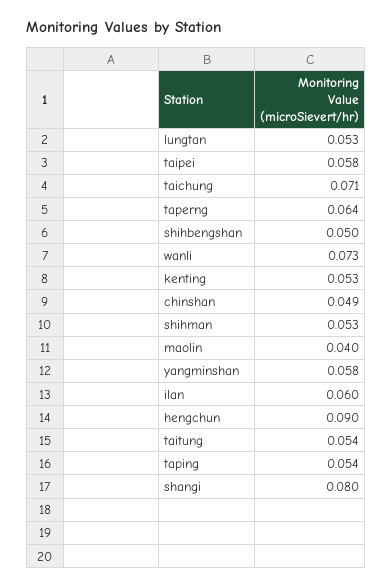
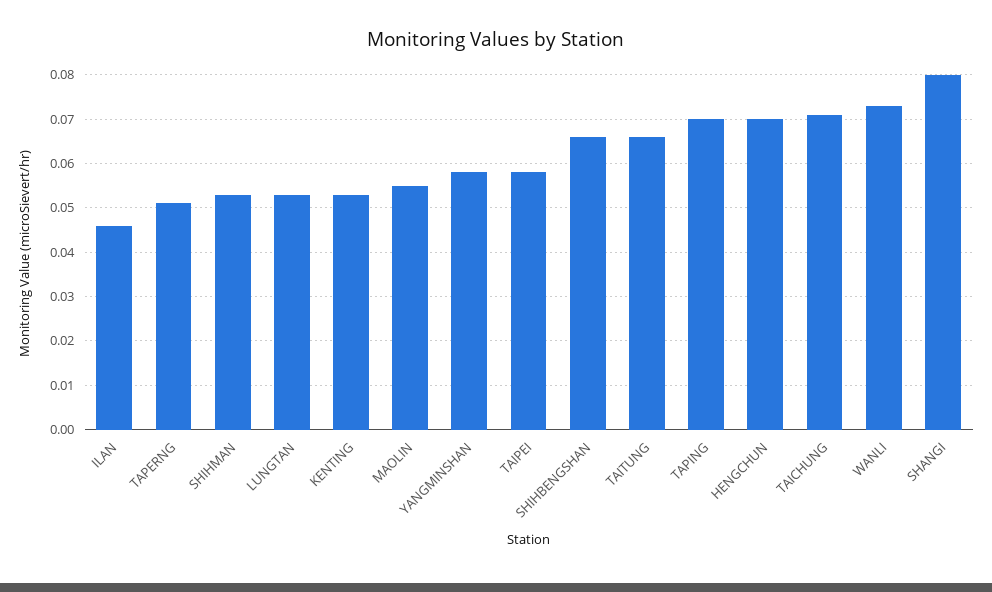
taperng: 0.064 -> 0.05
shihbengshan: 0.05 -> 0.065
chinshan: 0.049 -> none
maolin: 0.04 -> 0.055
ilan: 0.06 -> 0.045
hengchun: 0.09 -> 0.07
taitung: 0.054 -> 0.065
taping: 0.054 -> 0.07

